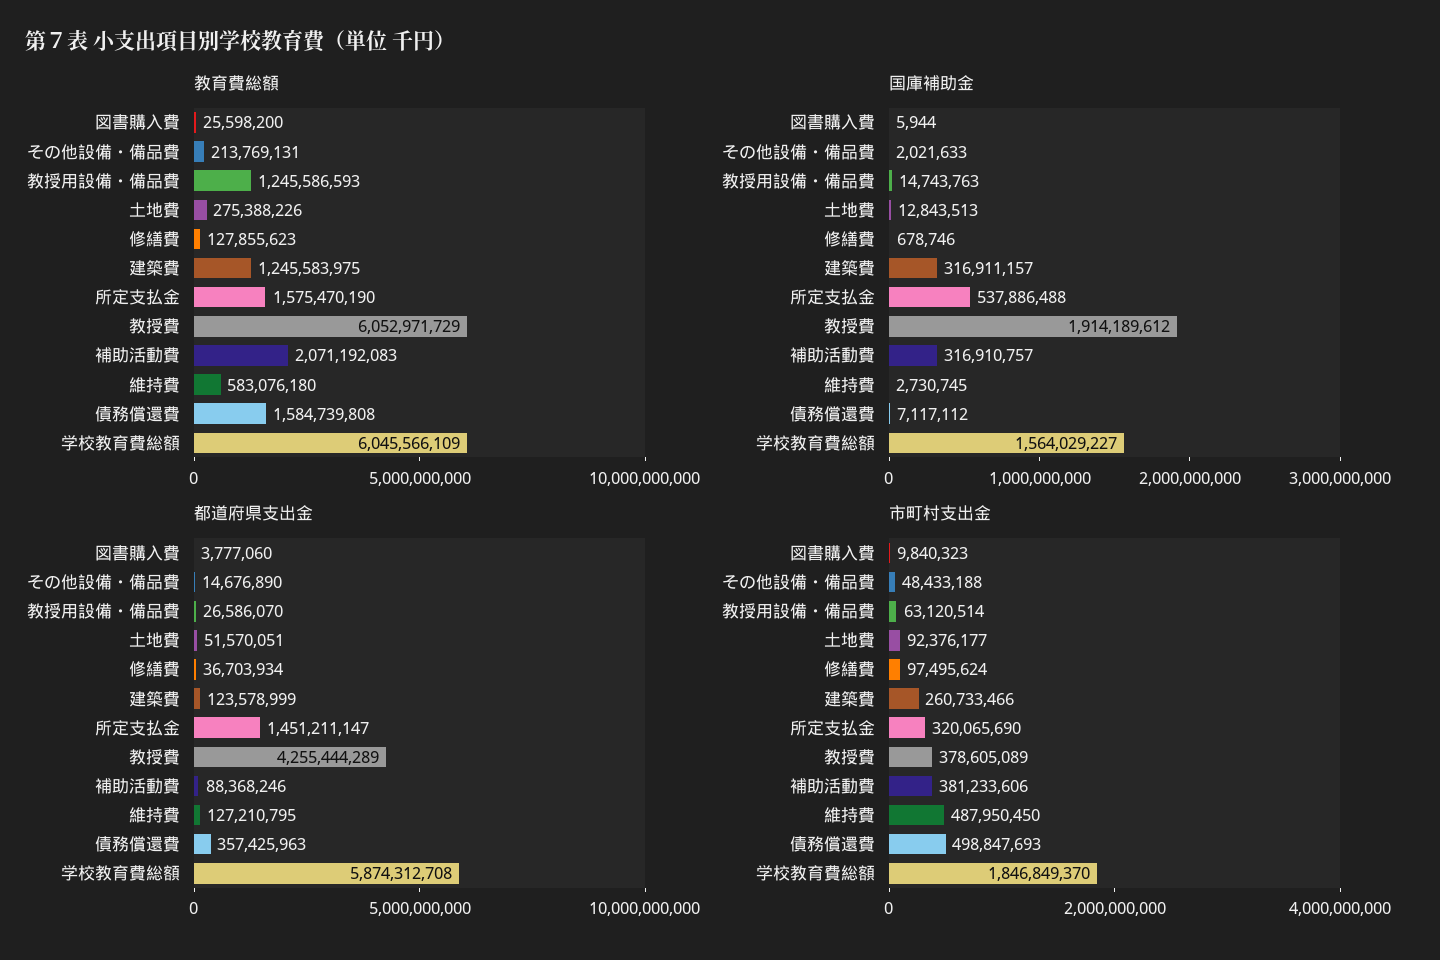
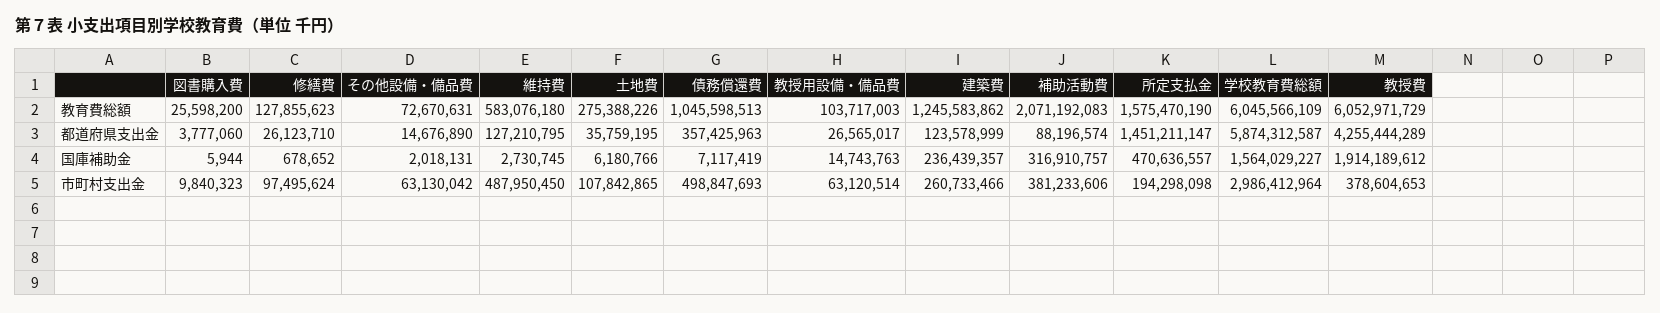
教育費総額, その他設備・備品費: 213769131 -> 72670631
教育費総額, 教授用設備・備品費: 1245586593 -> 103717003
教育費総額, 建築費: 1245583975 -> 1245583862
教育費総額, 債務償還費: 1584739808 -> 1045598513
国庫補助金, その他設備・備品費: 2021633 -> 2018131
国庫補助金, 土地費: 12843513 -> 6180766
国庫補助金, 修繕費: 678746 -> 678652
国庫補助金, 建築費: 316911157 -> 236439357
国庫補助金, 所定支払金: 537886488 -> 470636557
国庫補助金, 債務償還費: 7117112 -> 7117419
都道府県支出金, 教授用設備・備品費: 26586070 -> 26565017
都道府県支出金, 土地費: 51570051 -> 35759195
都道府県支出金, 修繕費: 36703934 -> 26123710
都道府県支出金, 補助活動費: 88368246 -> 88196574
都道府県支出金, 学校教育費総額: 5874312708 -> 5874312587
市町村支出金, その他設備・備品費: 48433188 -> 63130042
市町村支出金, 土地費: 92376177 -> 107842865
市町村支出金, 所定支払金: 320065690 -> 194298098
市町村支出金, 教授費: 378605089 -> 378604653
市町村支出金, 学校教育費総額: 1846849370 -> 2986412964

